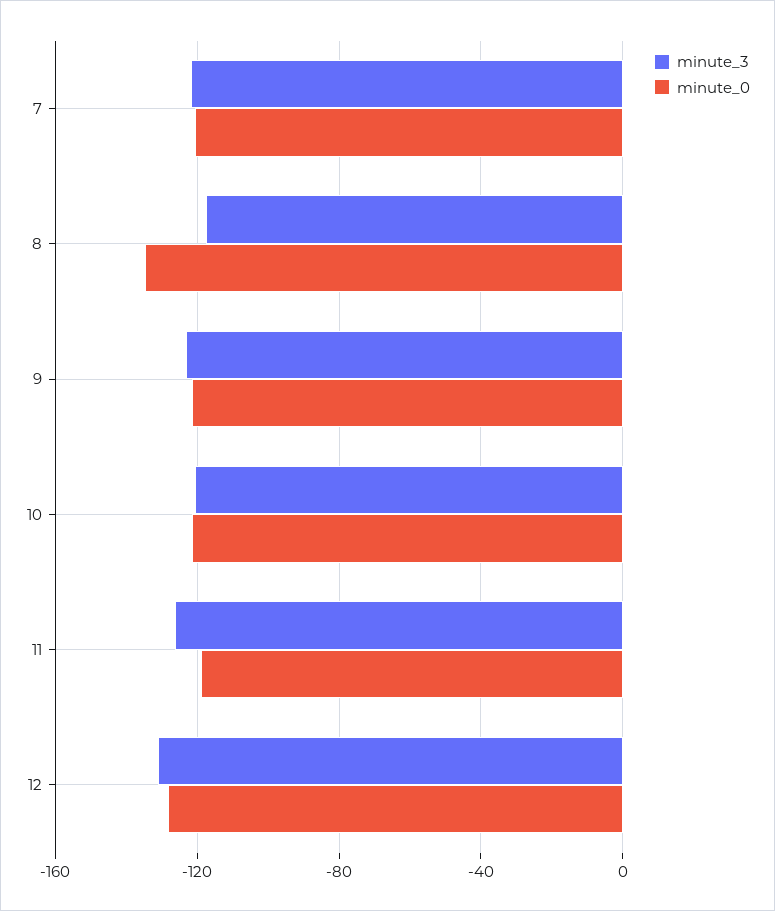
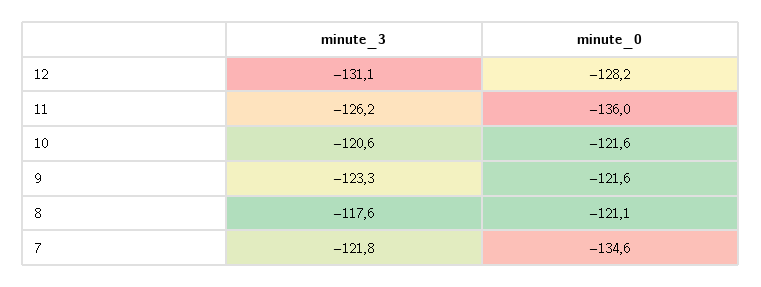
minute_0, 7: -120 -> -134.6
minute_0, 8: -135 -> -121.1
minute_0, 11: -120 -> -136

